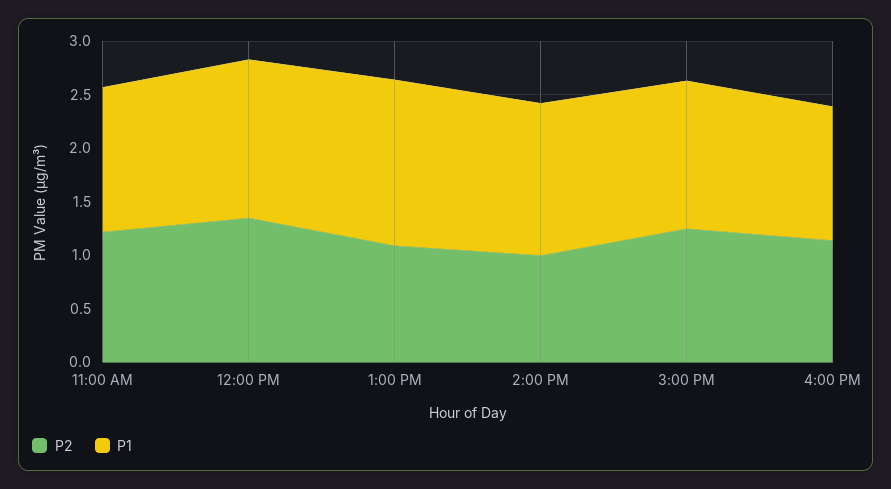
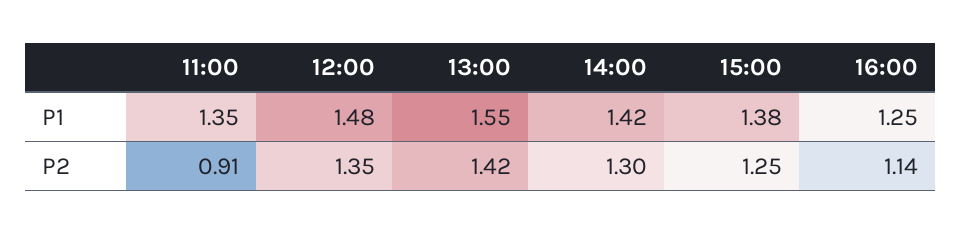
P2, 11:00 AM: 1.2 -> 0.91
P2, 1:00 PM: 1.1 -> 1.42
P2, 2:00 PM: 1 -> 1.3

